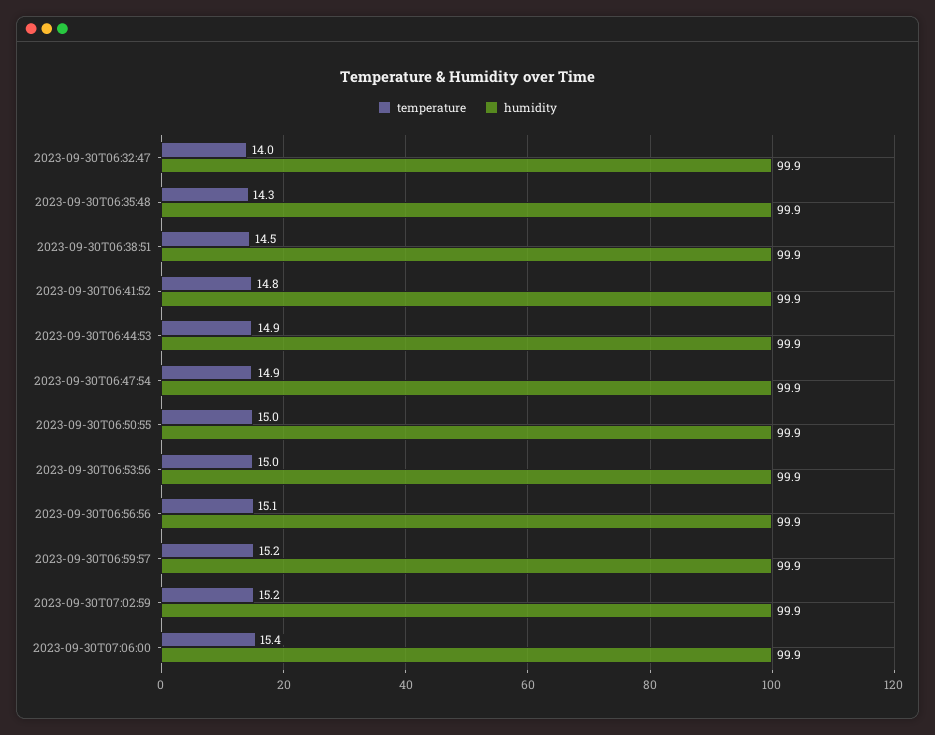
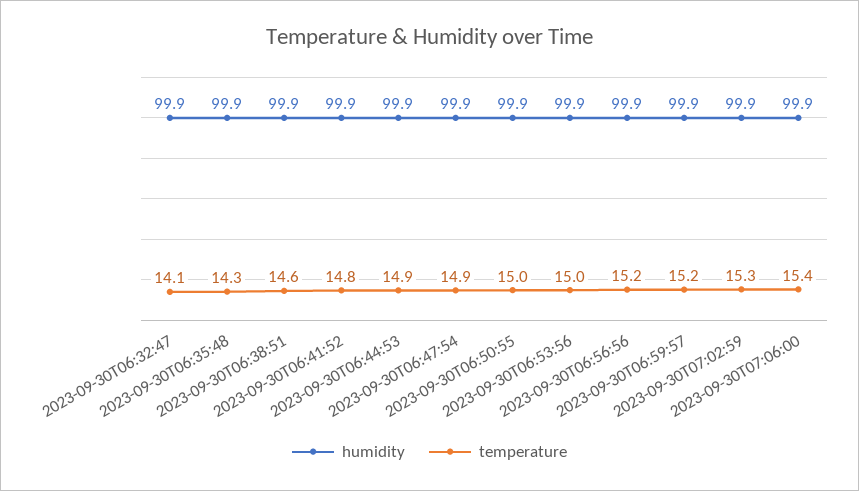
temperature, 2023-09-30T06:32:47: 14 -> 14.1
temperature, 2023-09-30T06:38:51: 14.5 -> 14.6
temperature, 2023-09-30T06:56:56: 15.1 -> 15.2
temperature, 2023-09-30T07:02:59: 15.2 -> 15.3

